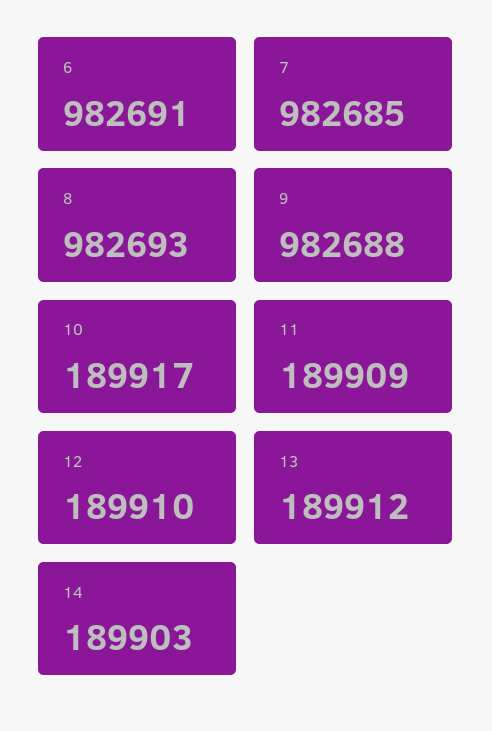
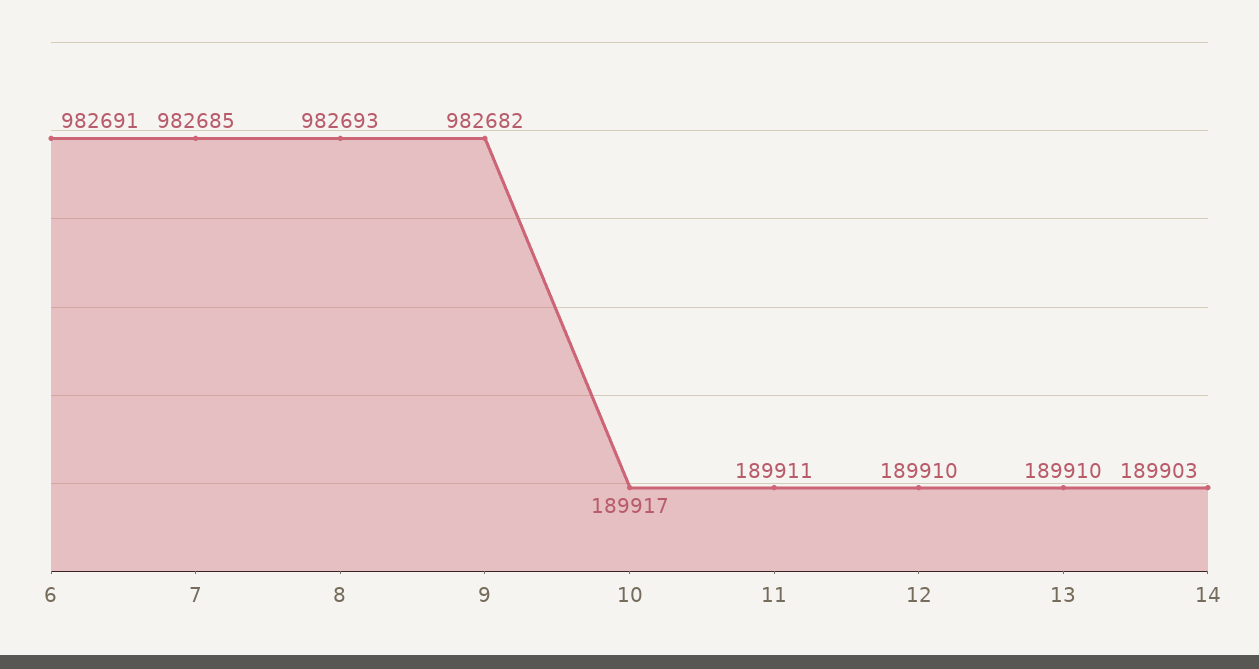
9: 982688 -> 982682
11: 189909 -> 189911
13: 189912 -> 189910

